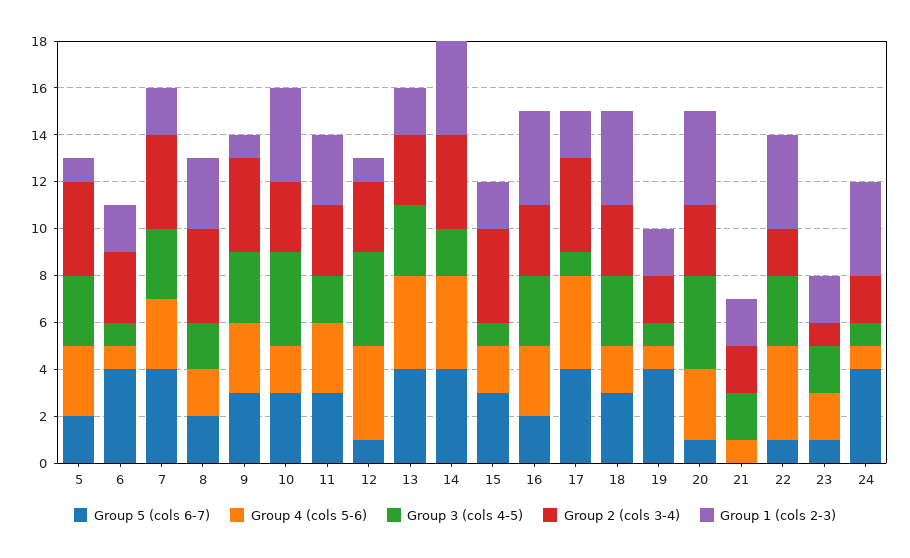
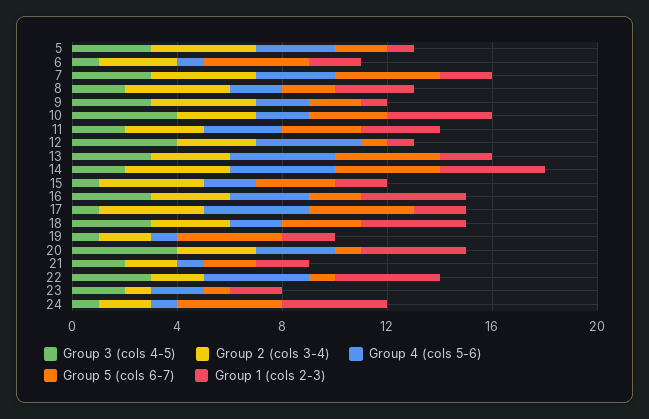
Group 5 (cols 6-7), 9: 3 -> 2
Group 4 (cols 5-6), 9: 3 -> 2
Group 5 (cols 6-7), 21: 0 -> 2

